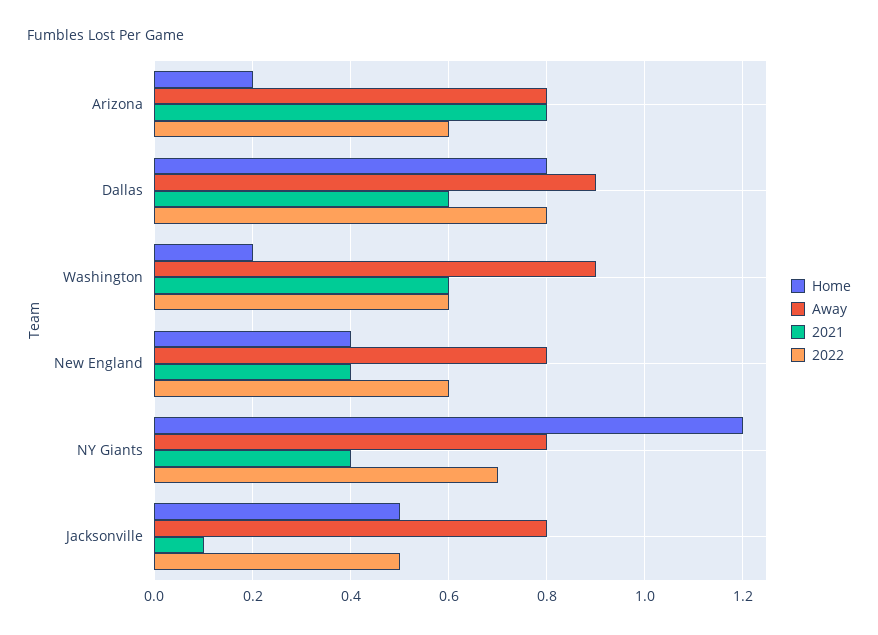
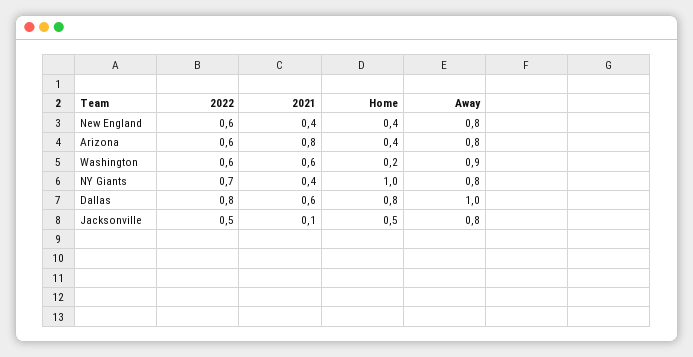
Home, Arizona: 0.2 -> 0.4
Away, Dallas: 0.9 -> 1
Home, NY Giants: 1.2 -> 1

